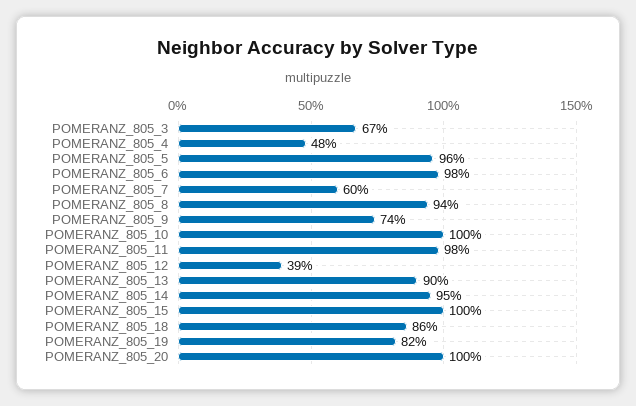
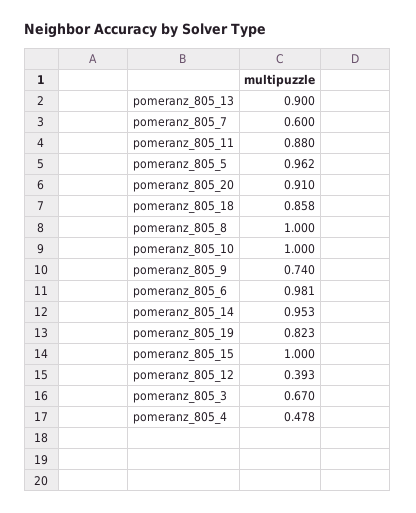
POMERANZ_805_8: 0.94 -> 1
POMERANZ_805_11: 0.98 -> 0.88
POMERANZ_805_20: 1 -> 0.91

